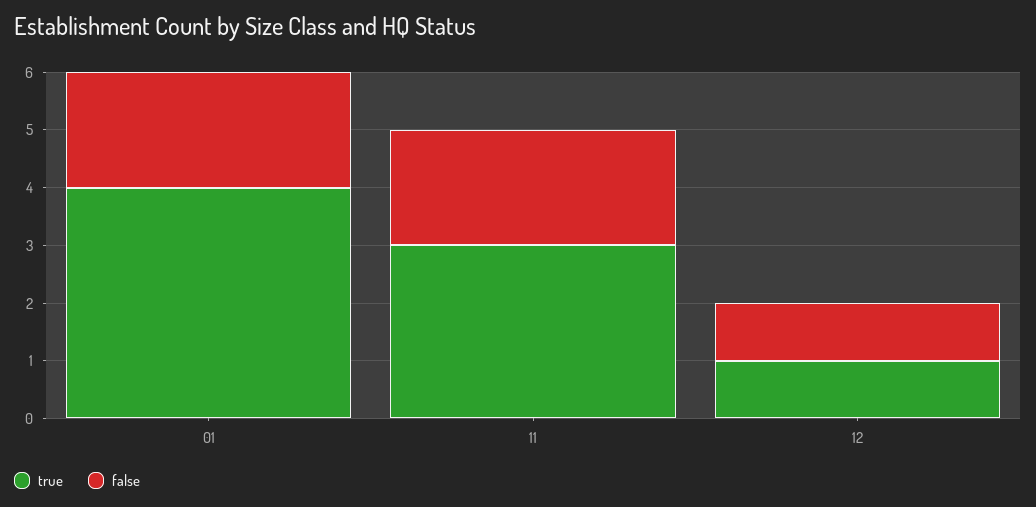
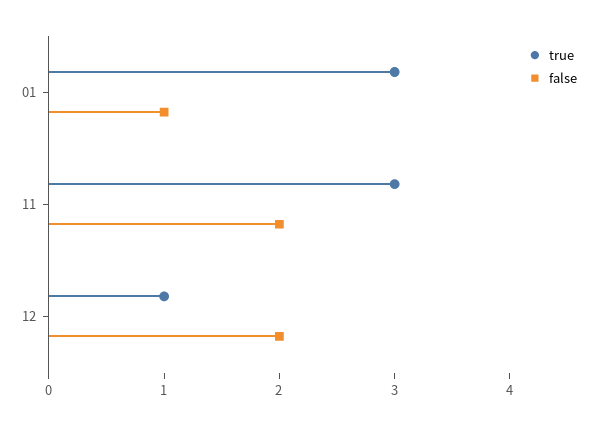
true, 01: 4 -> 3
false, 01: 2 -> 1
false, 12: 1 -> 2

